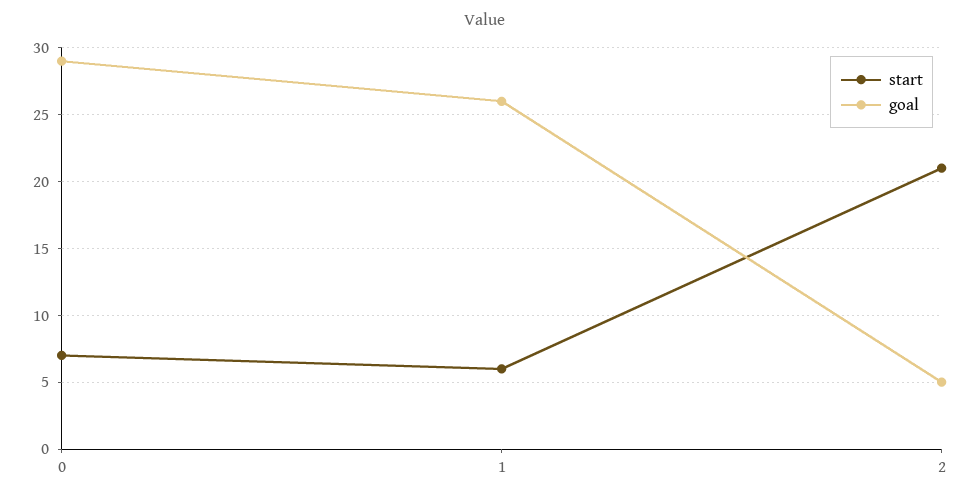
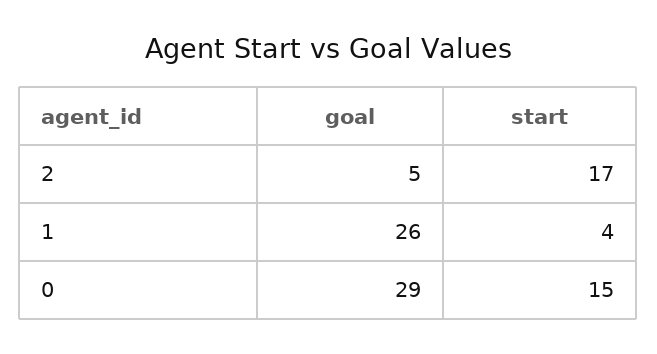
start, 0: 7 -> 15
start, 1: 6 -> 4
start, 2: 21 -> 17

